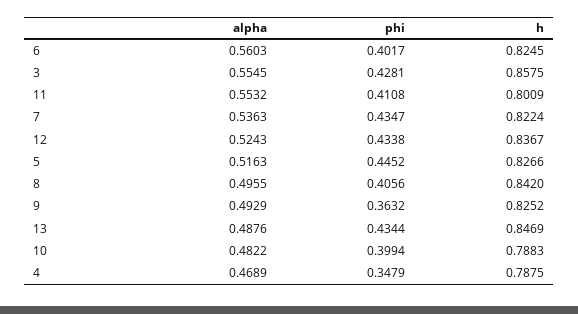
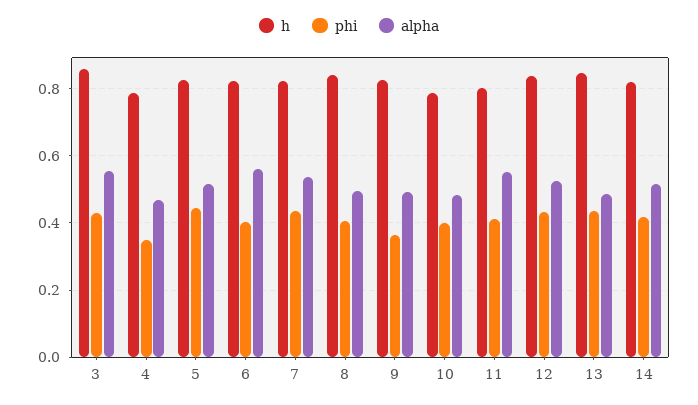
h, 14: none -> 0.82
phi, 14: none -> 0.42
alpha, 14: none -> 0.52

